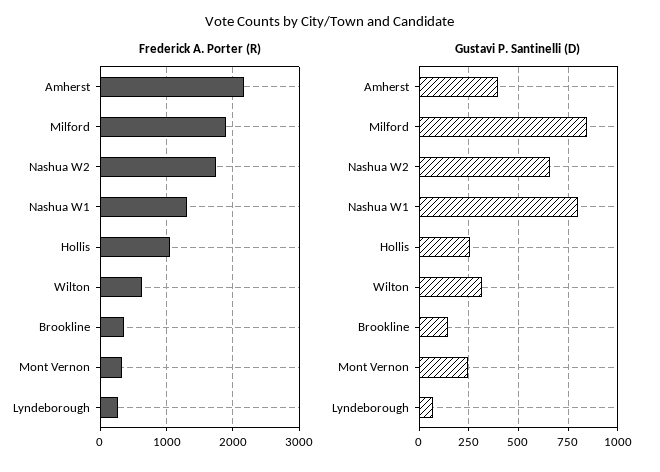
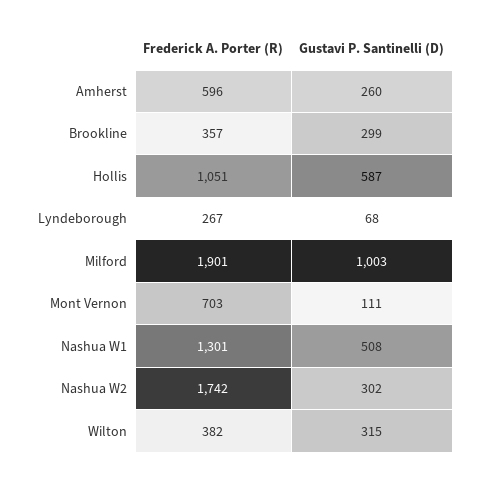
Frederick A. Porter (R), Amherst: 2200 -> 596
Frederick A. Porter (R), Wilton: 600 -> 382
Frederick A. Porter (R), Mont Vernon: 300 -> 703
Gustavi P. Santinelli (D), Amherst: 400 -> 260
Gustavi P. Santinelli (D), Milford: 850 -> 1003
Gustavi P. Santinelli (D), Nashua W2: 650 -> 302
Gustavi P. Santinelli (D), Nashua W1: 800 -> 508
Gustavi P. Santinelli (D), Hollis: 250 -> 587
Gustavi P. Santinelli (D), Brookline: 150 -> 299
Gustavi P. Santinelli (D), Mont Vernon: 250 -> 111

